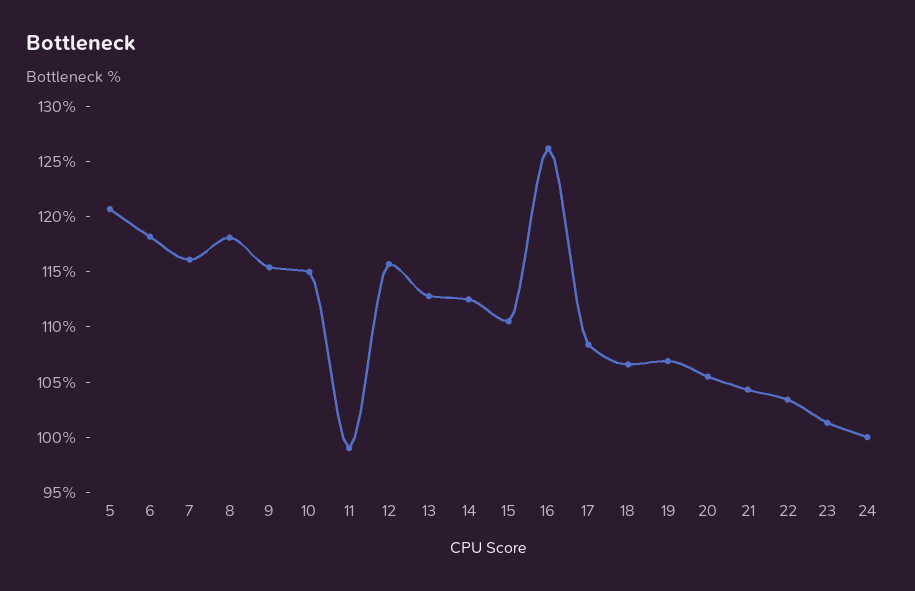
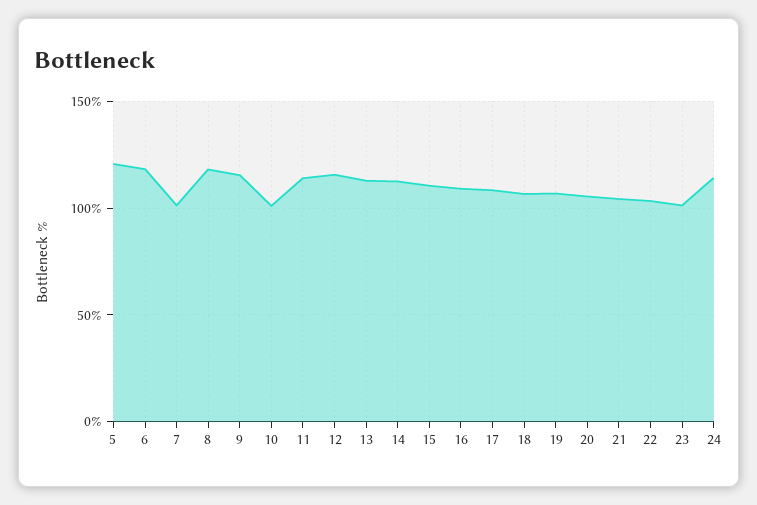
7: 116 -> 100
10: 115 -> 100
11: 99 -> 115
16: 126 -> 110
24: 100 -> 115

